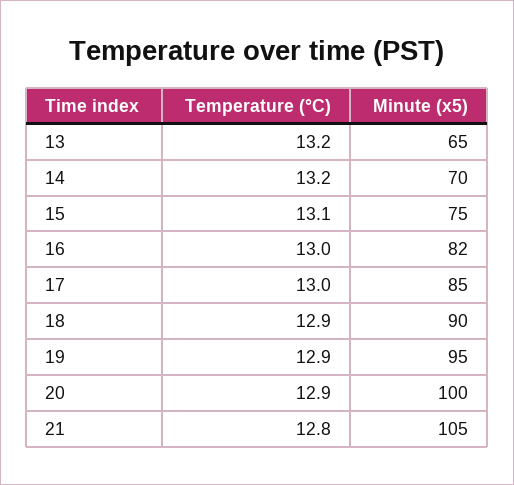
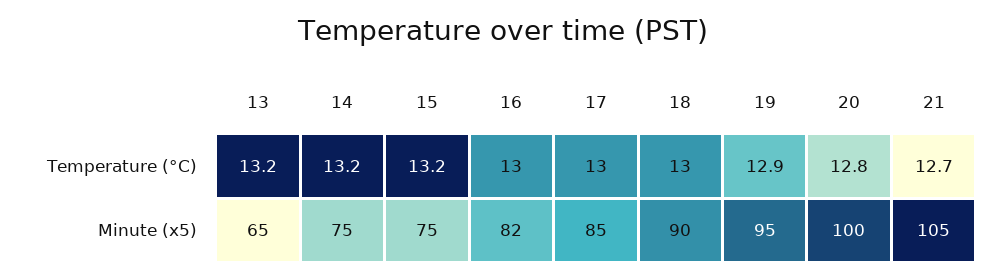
Minute (x5), 14: 70 -> 75
Temperature (°C), 15: 13.1 -> 13.2
Temperature (°C), 18: 12.9 -> 13
Temperature (°C), 20: 12.9 -> 12.8
Temperature (°C), 21: 12.8 -> 12.7

